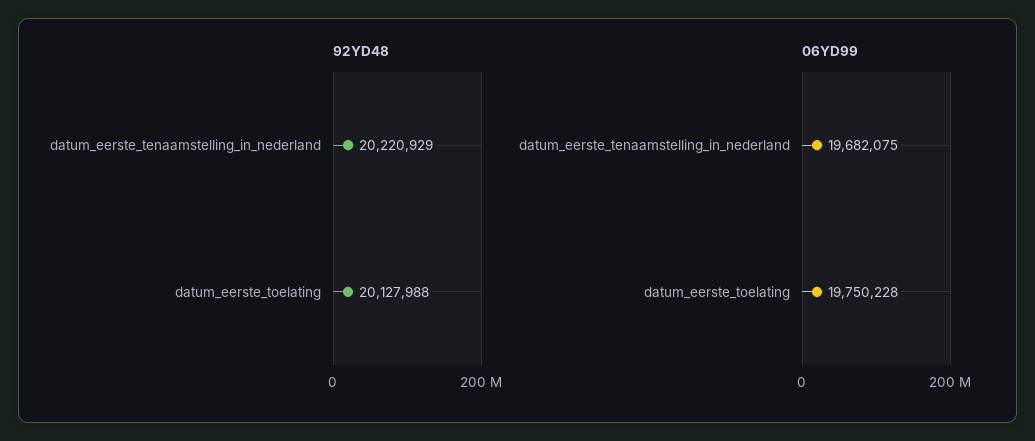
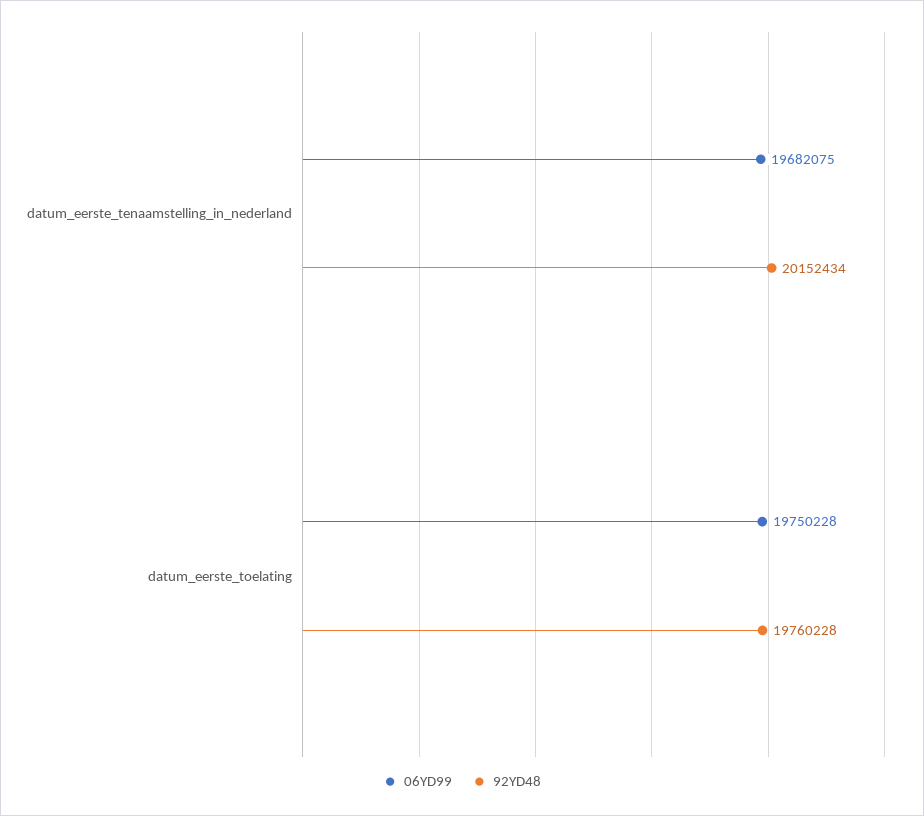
92YD48, datum_eerste_tenaamstelling_in_nederland: 20220929 -> 20152434
92YD48, datum_eerste_toelating: 20127988 -> 19760228

